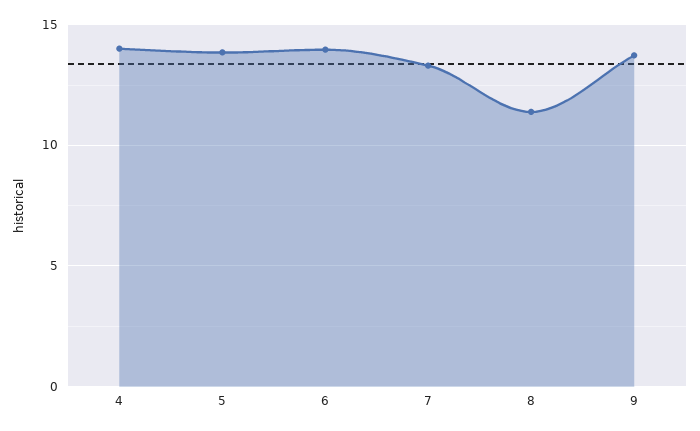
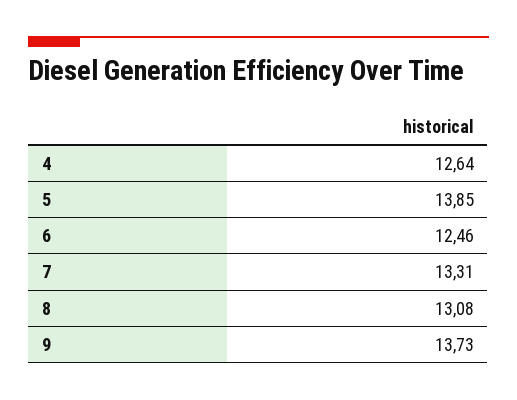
4: 14 -> 12.64
6: 14 -> 12.46
8: 11.5 -> 13.08

